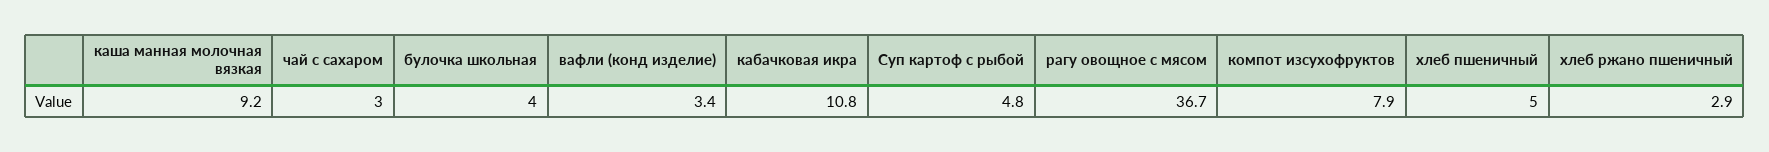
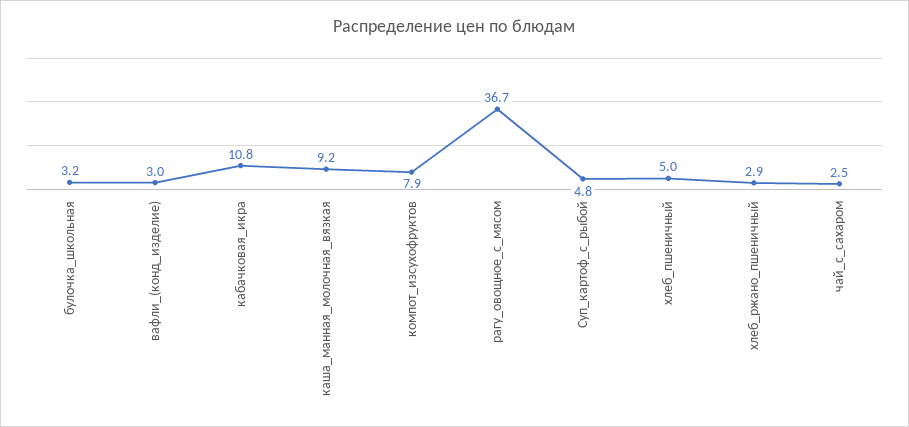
чай с сахаром: 3 -> 2.5
булочка школьная: 4 -> 3.2
вафли (конд изделие): 3.4 -> 3

